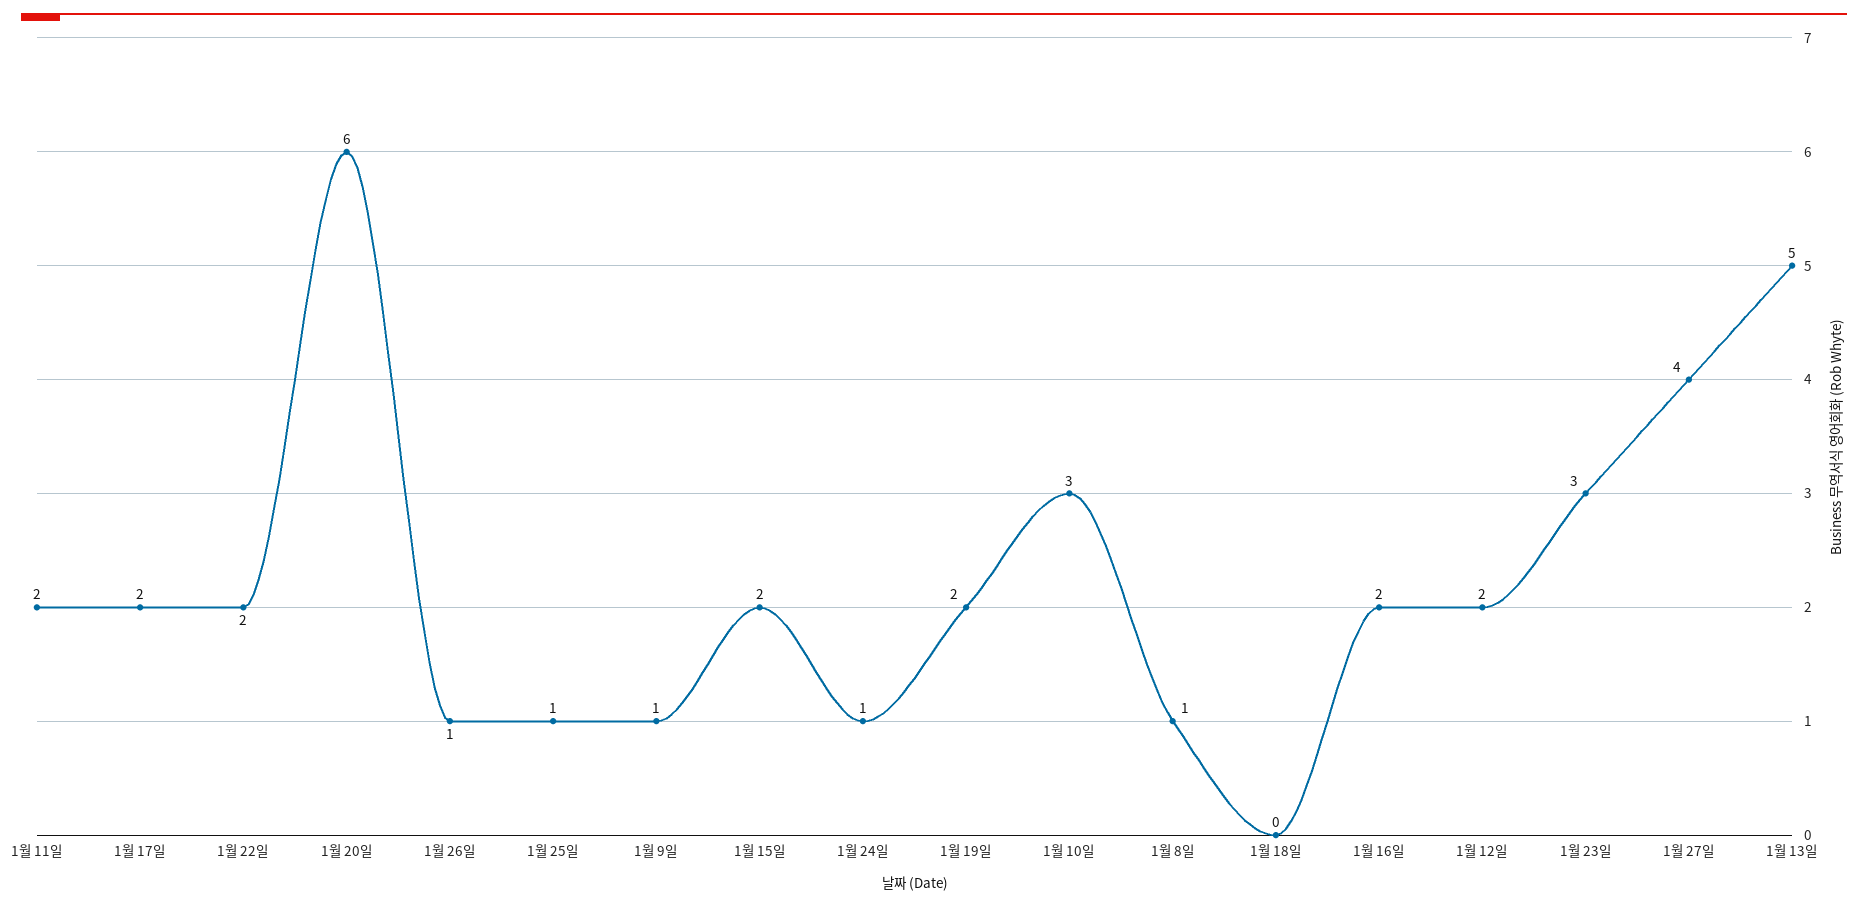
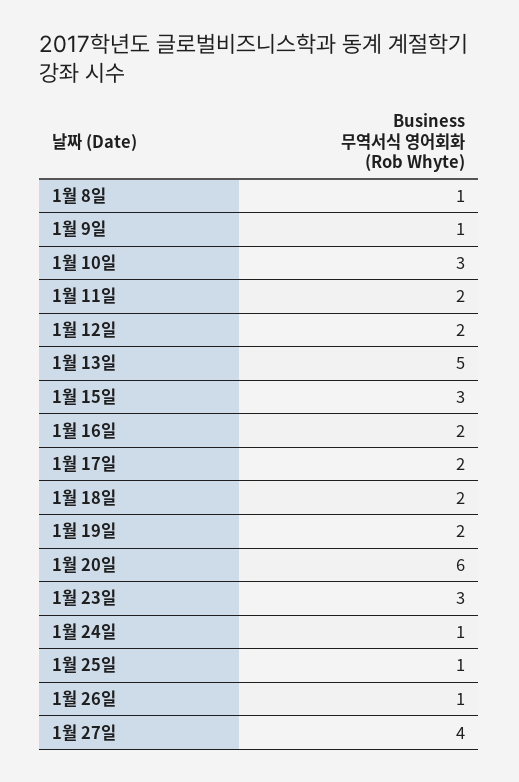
1월 22일: 2 -> none
1월 15일: 2 -> 3
1월 18일: 0 -> 2

